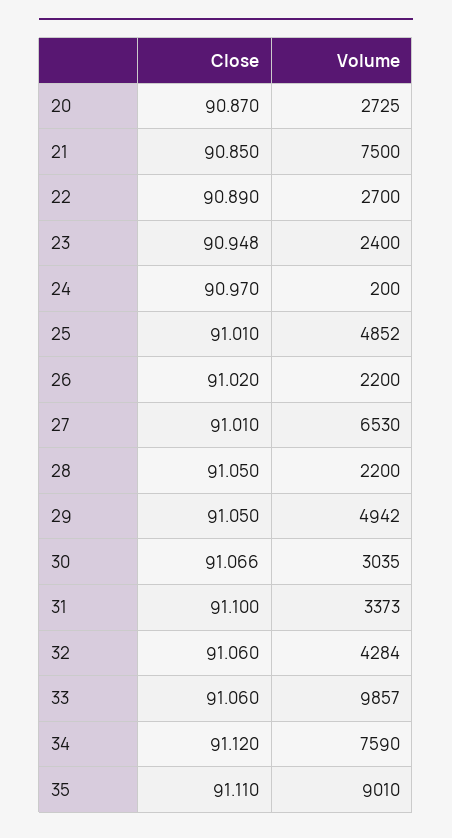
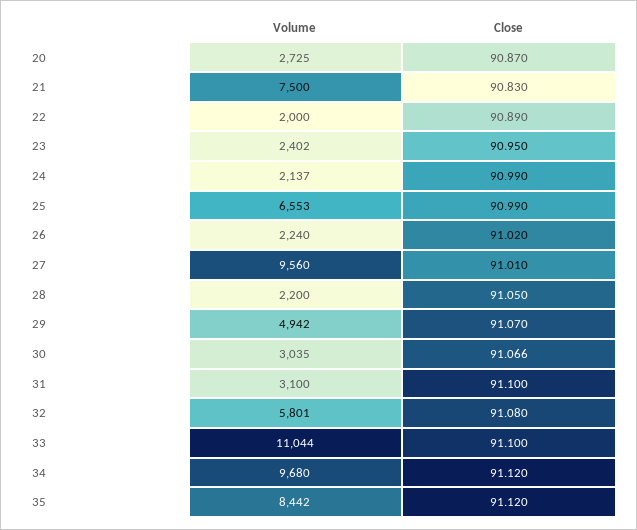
Close, 21: 90.85 -> 90.83
Volume, 22: 2700 -> 2000
Close, 23: 90.948 -> 90.95
Volume, 23: 2400 -> 2402
Close, 24: 90.97 -> 90.99
Volume, 24: 200 -> 2137
Close, 25: 91.01 -> 90.99
Volume, 25: 4852 -> 6553
Volume, 26: 2200 -> 2240
Volume, 27: 6530 -> 9560
Close, 29: 91.05 -> 91.07
Volume, 31: 3373 -> 3100
Close, 32: 91.06 -> 91.08
Volume, 32: 4284 -> 5801
Close, 33: 91.06 -> 91.1
Volume, 33: 9857 -> 11044
Volume, 34: 7590 -> 9680
Close, 35: 91.11 -> 91.12
Volume, 35: 9010 -> 8442

